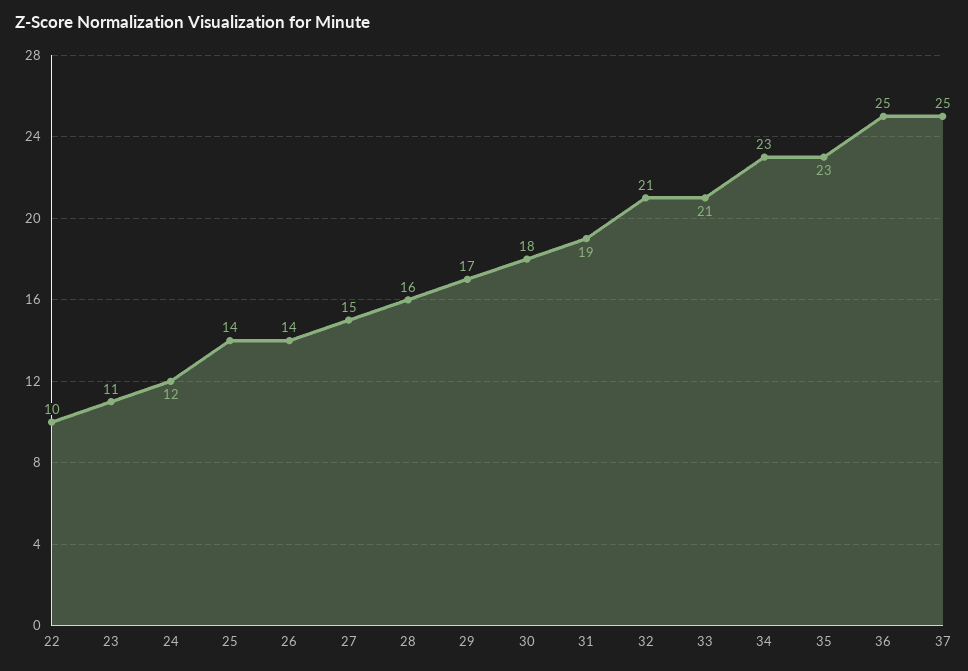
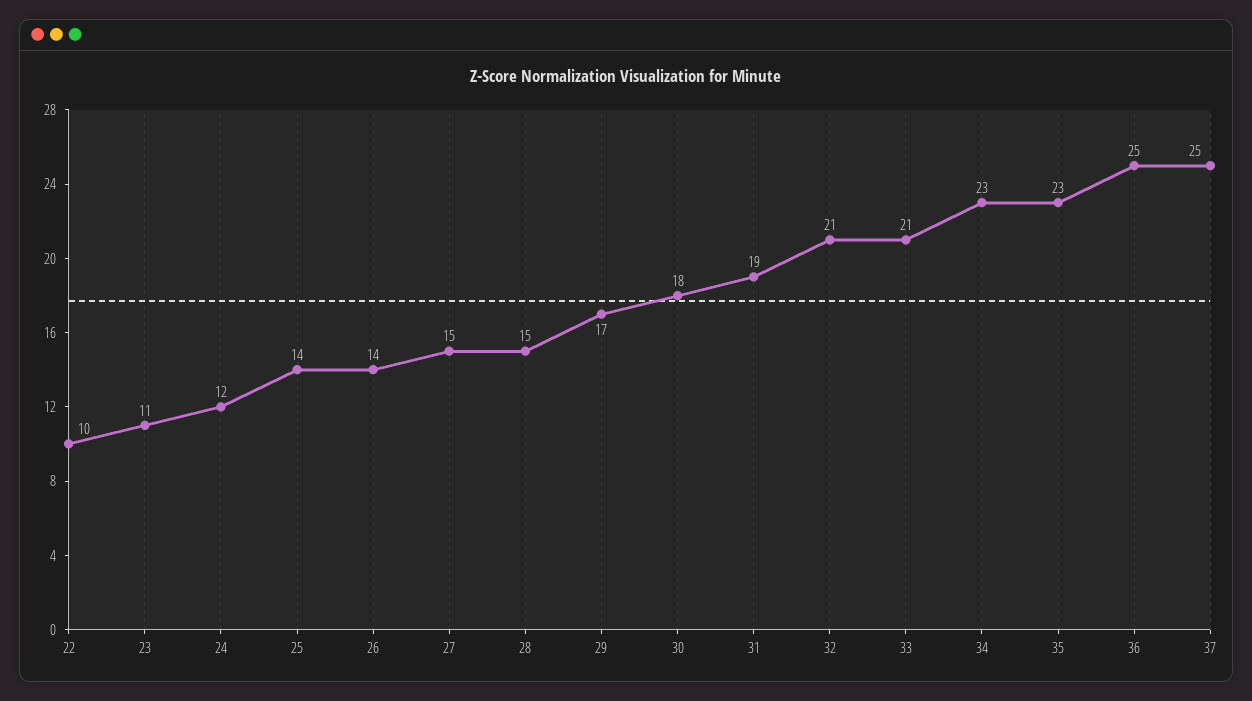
28: 16 -> 15

